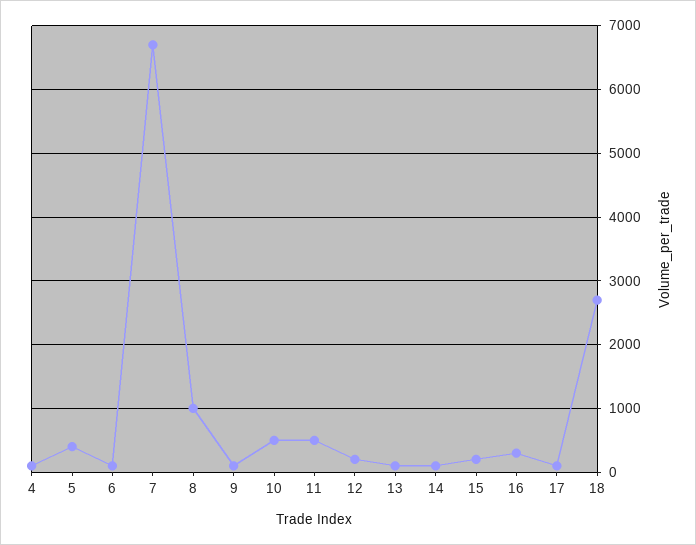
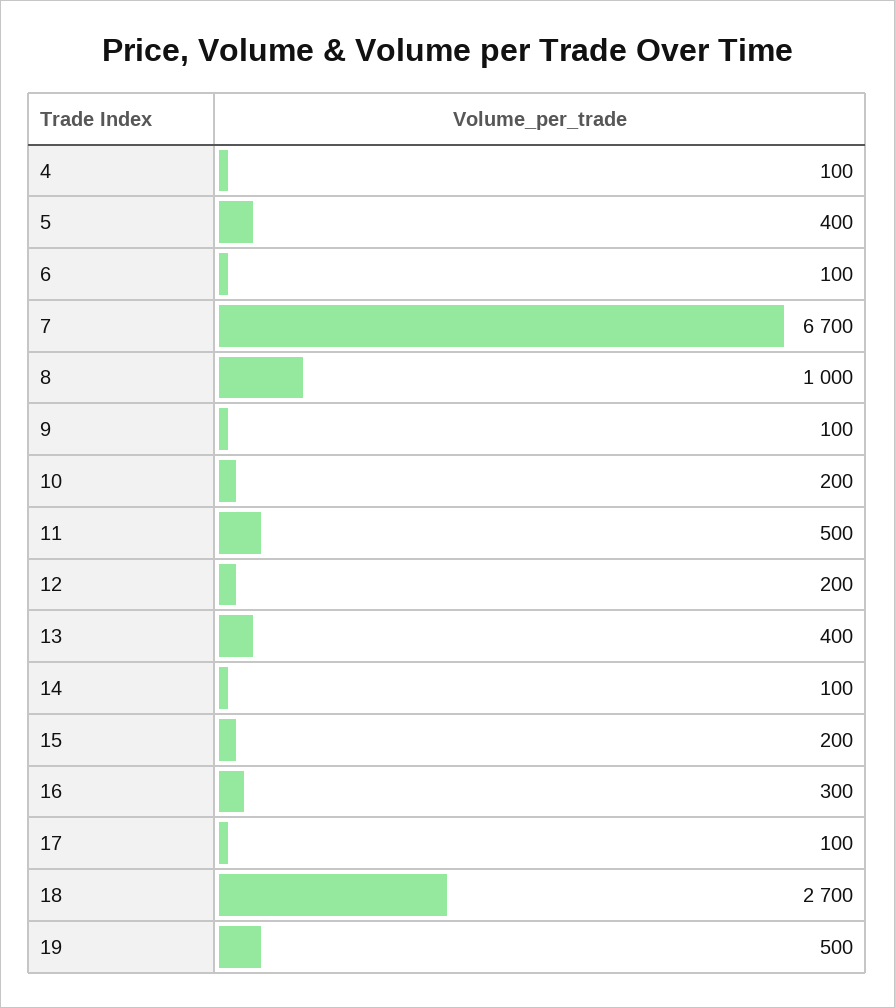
10: 500 -> 200
13: 100 -> 400
19: none -> 500

